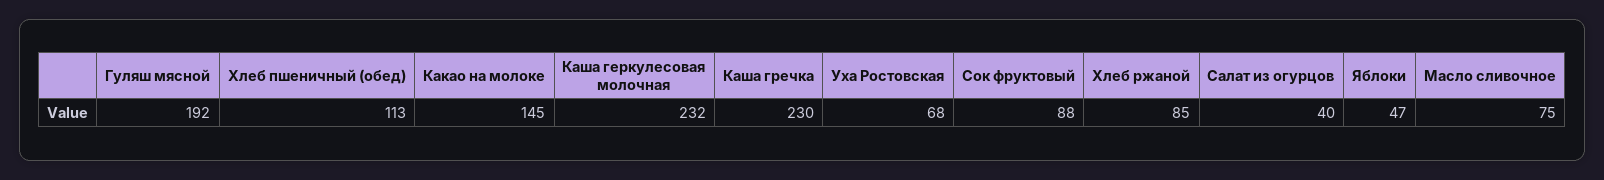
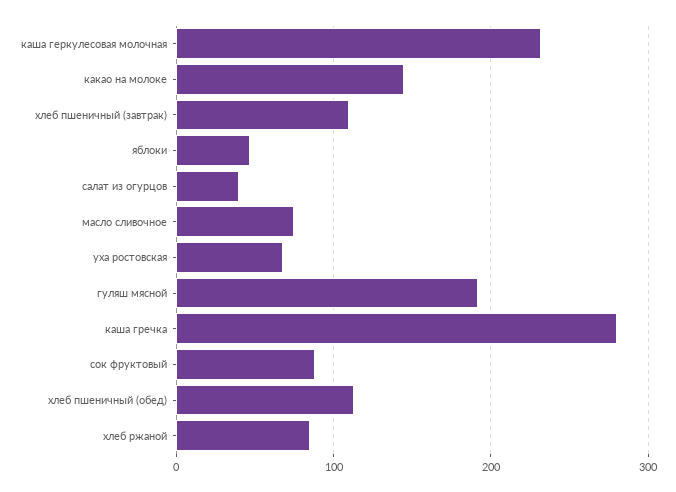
Каша гречка: 230 -> 280
хлеб пшеничный (завтрак): none -> 110

